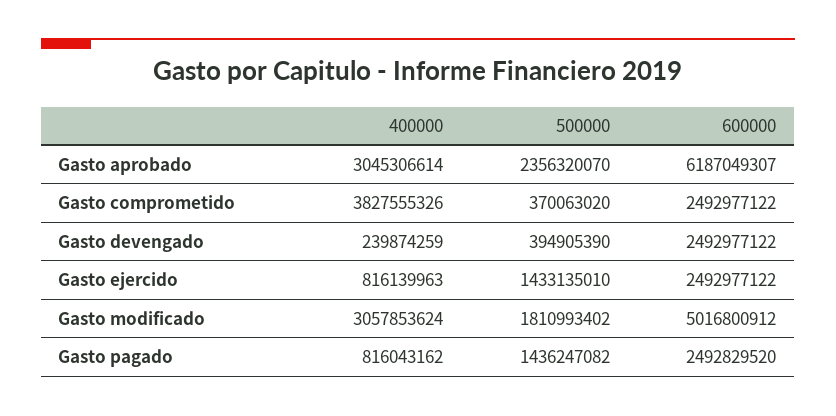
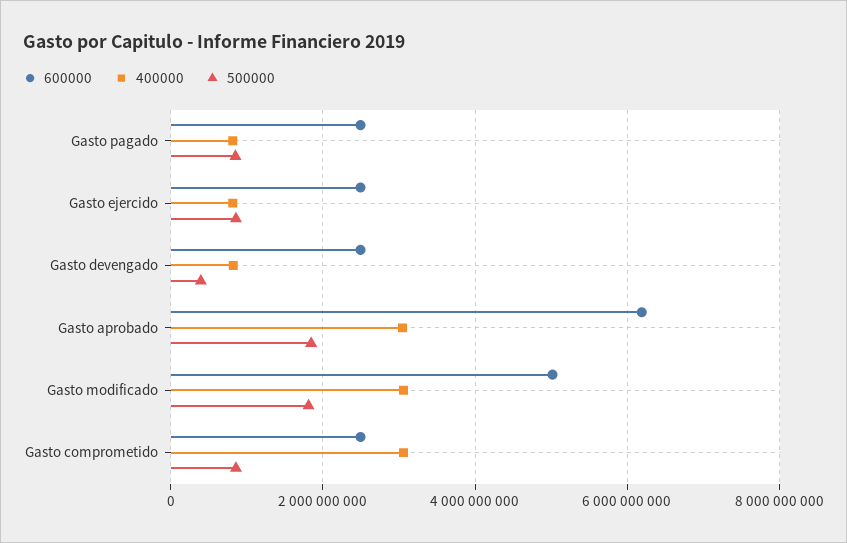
500000, Gasto aprobado: 2356320070 -> 1800000000
400000, Gasto comprometido: 3827555326 -> 3000000000
500000, Gasto comprometido: 370063020 -> 800000000
400000, Gasto devengado: 239874259 -> 800000000
500000, Gasto ejercido: 1433135010 -> 800000000
500000, Gasto pagado: 1436247082 -> 800000000

